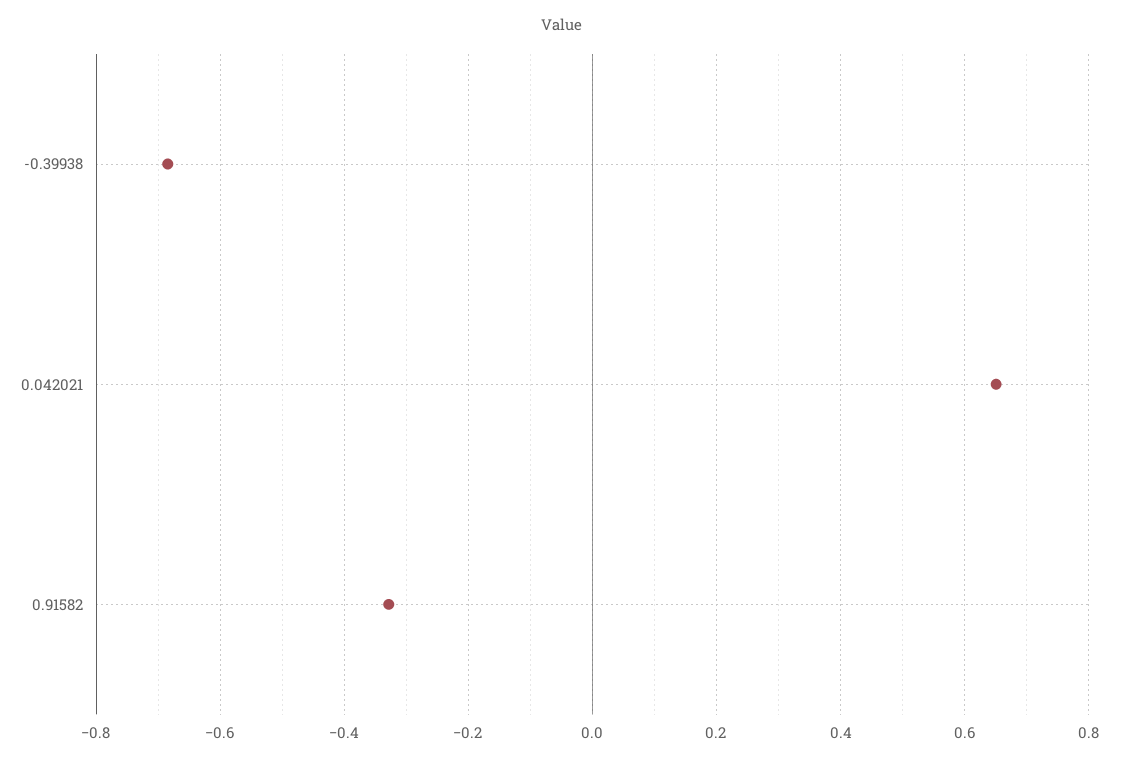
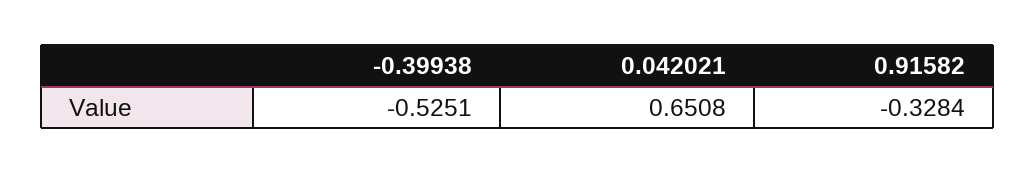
-0.39938: -0.68 -> -0.5251

